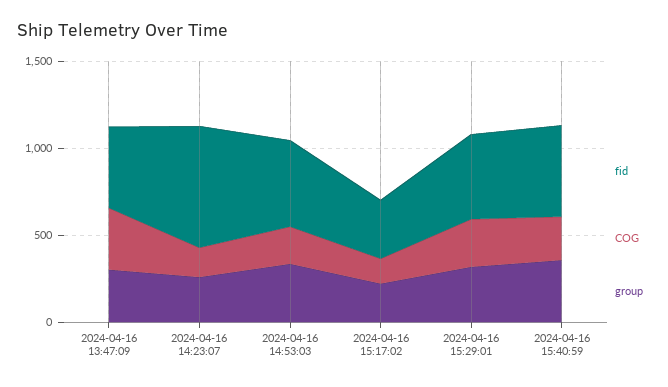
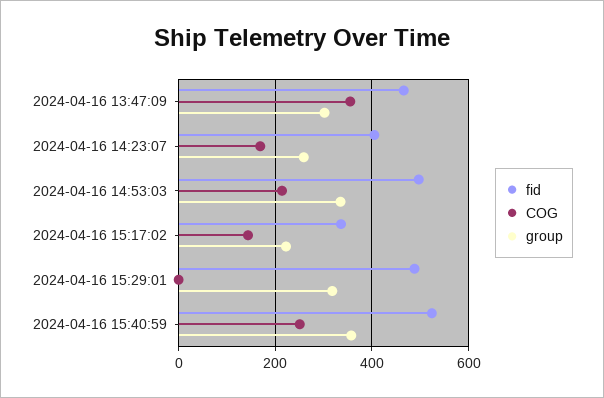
fid, 2024-04-16 14:23:07: 700 -> 400
COG, 2024-04-16 15:29:01: 300 -> 0

